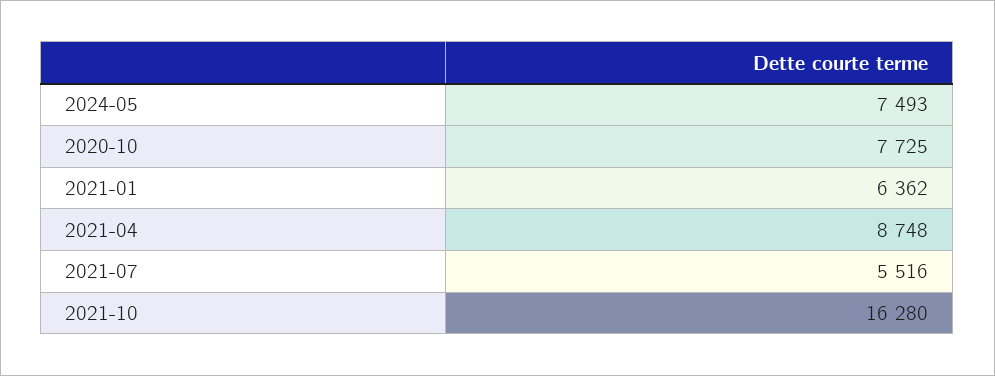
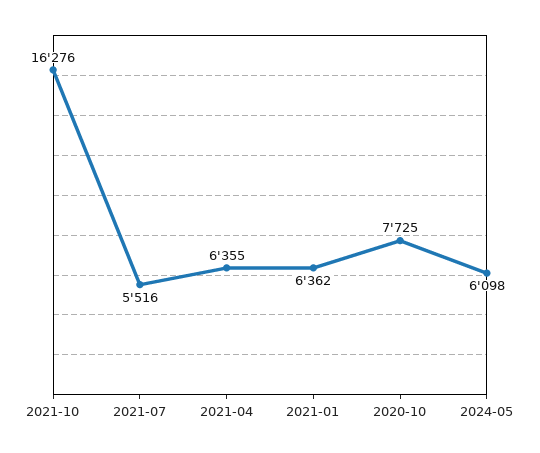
2024-05: 7493 -> 6098
2021-04: 8748 -> 6355
2021-10: 16280 -> 16276

